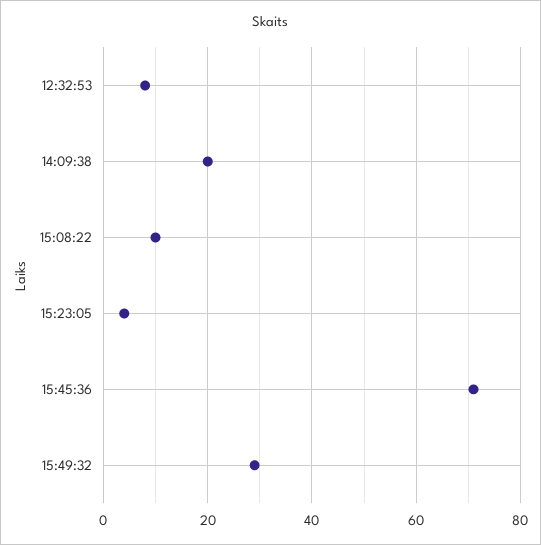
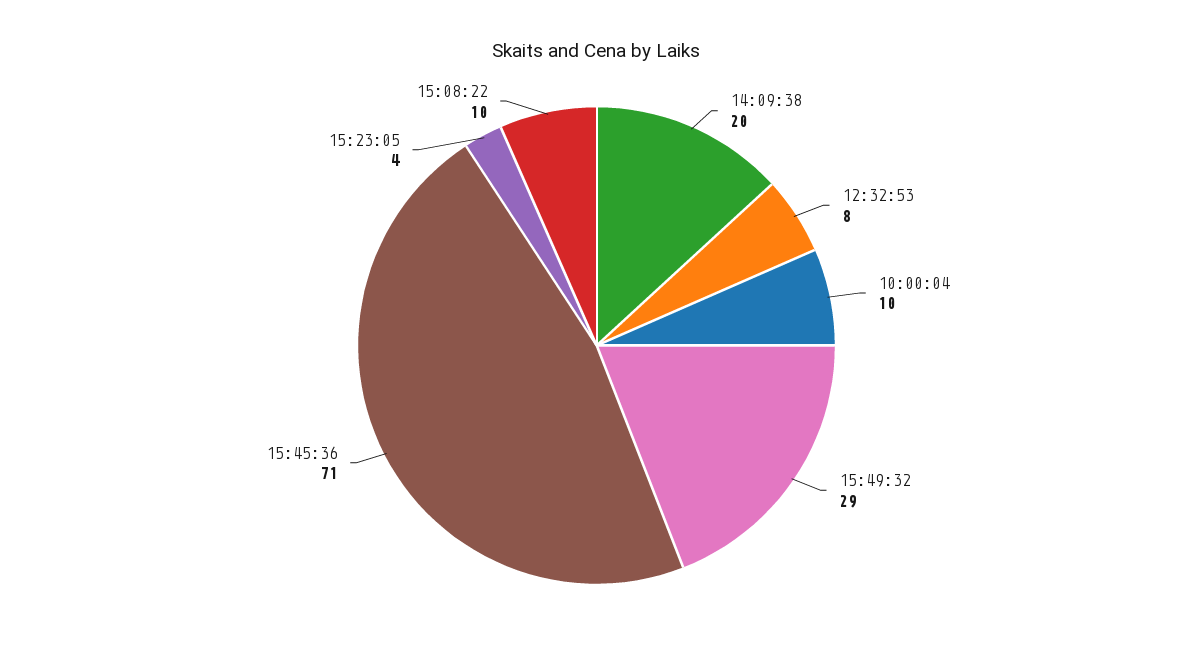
10:00:04: none -> 10

